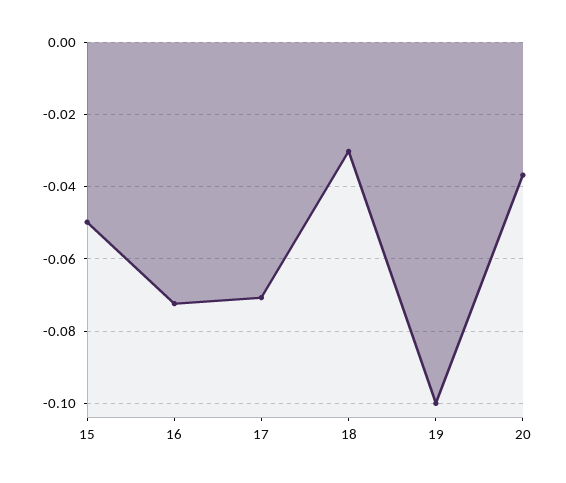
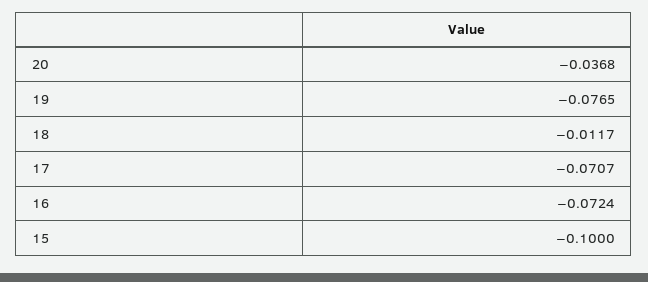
15: -0.05 -> -0.1
18: -0.03 -> -0.0117
19: -0.1 -> -0.0765

